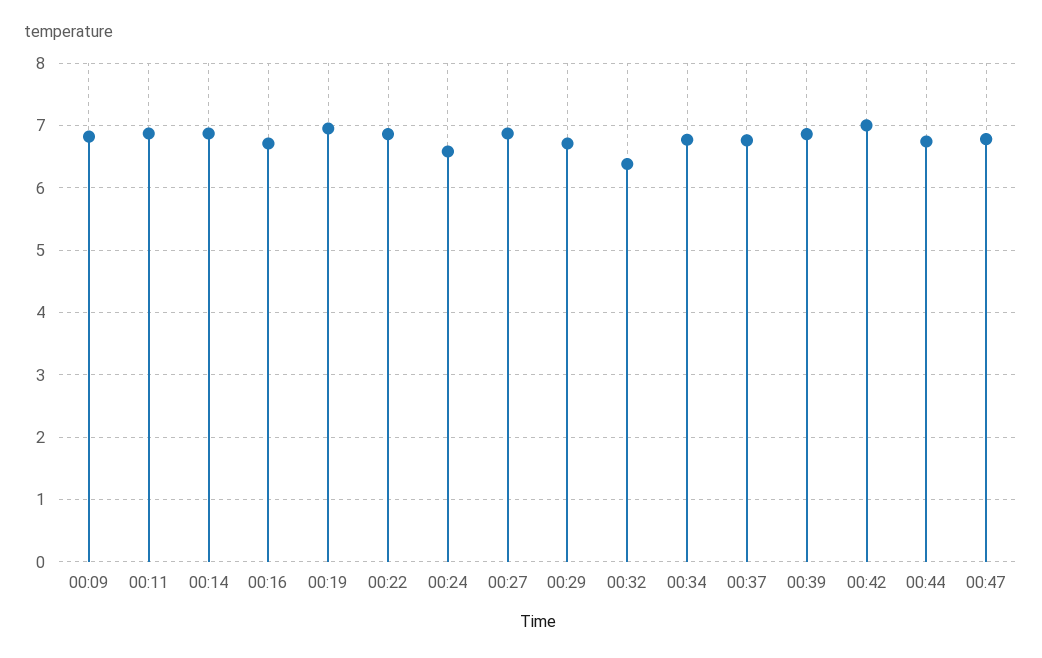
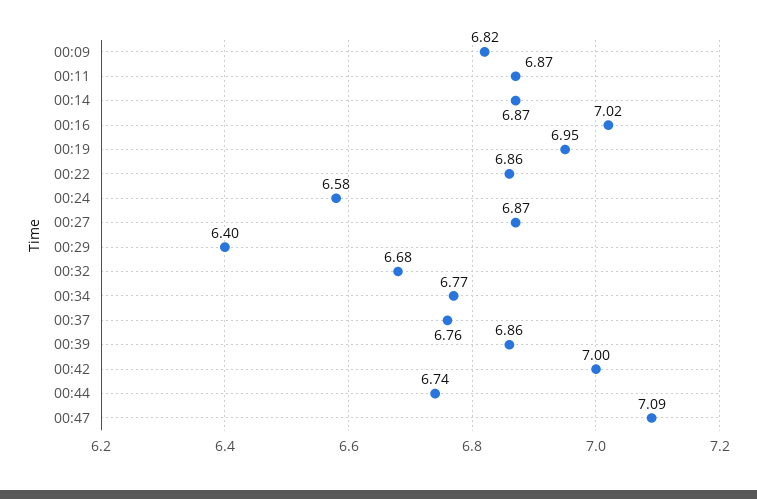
00:16: 6.7 -> 7.02
00:29: 6.7 -> 6.4
00:32: 6.4 -> 6.68
00:47: 6.8 -> 7.09

